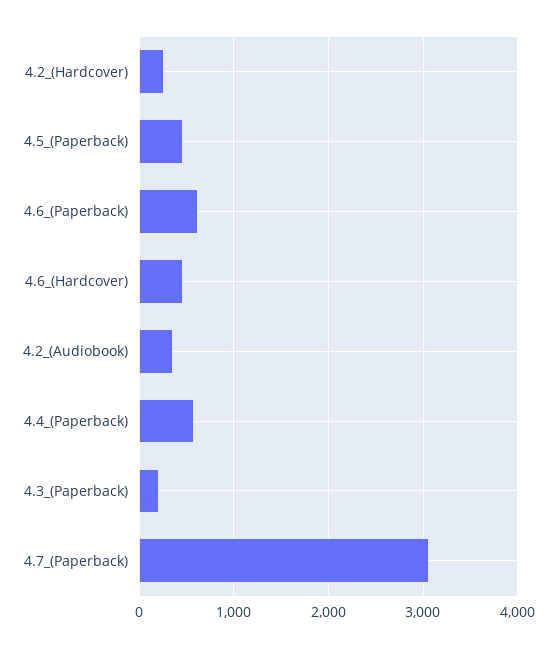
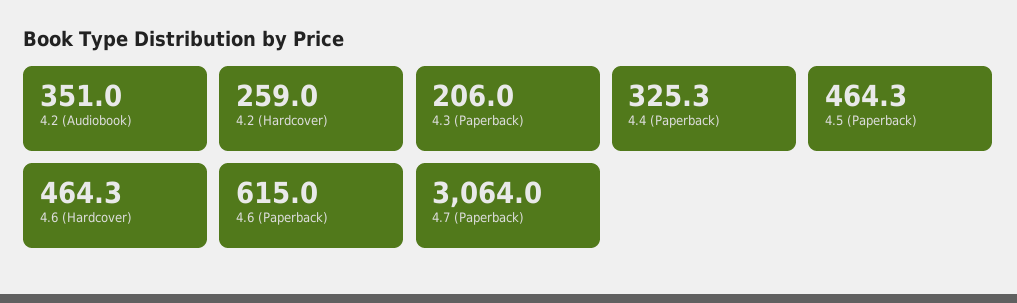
4.4_(Paperback): 600 -> 325.3

